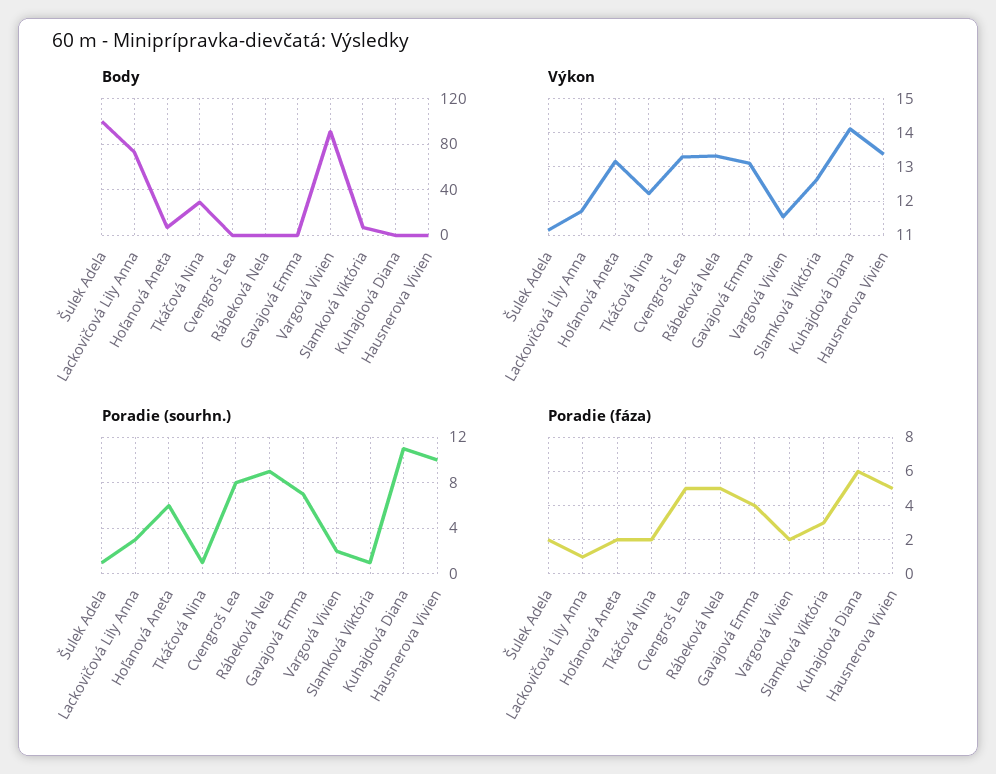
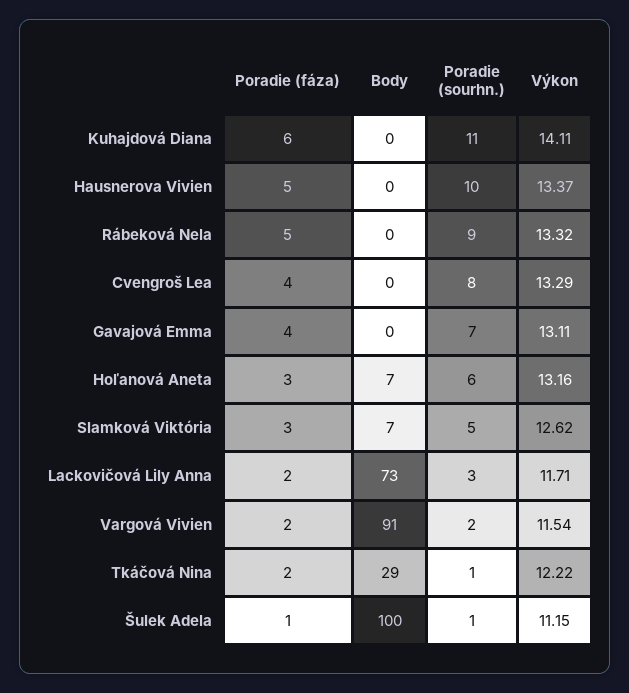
Poradie (sourhn.), Slamková Viktória: 1 -> 5
Poradie (fáza), Šulek Adela: 2 -> 1
Poradie (fáza), Lackovičová Lily Anna: 1 -> 2
Poradie (fáza), Hoľanová Aneta: 2 -> 3
Poradie (fáza), Cvengroš Lea: 5 -> 4

